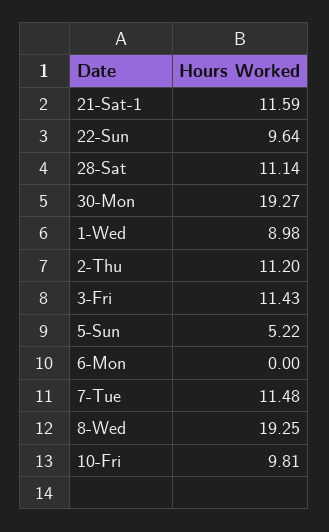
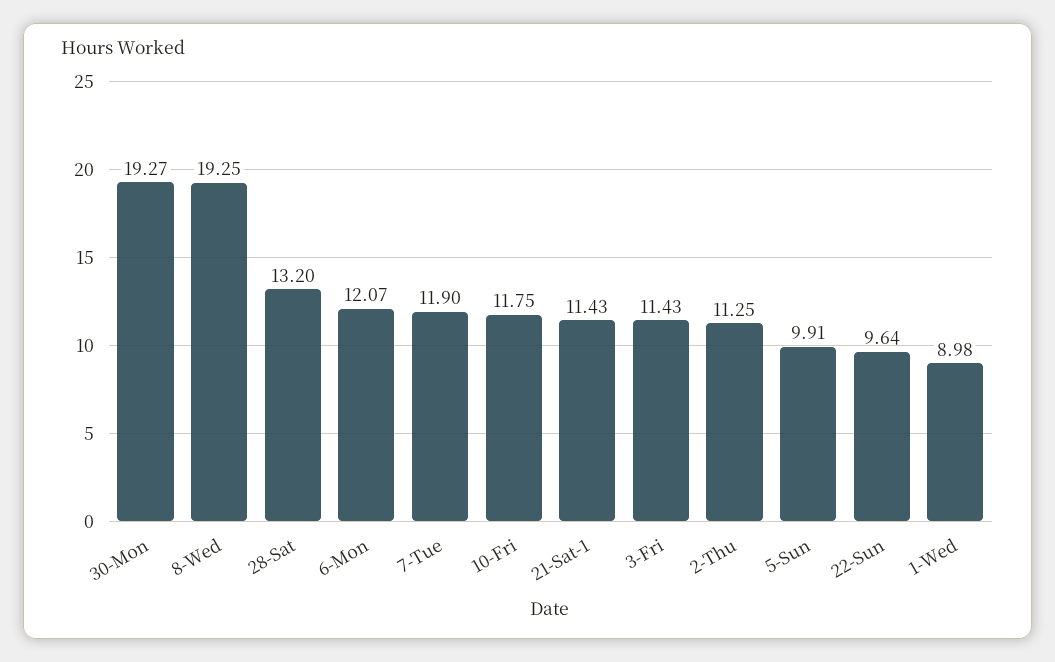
21-Sat-1: 11.59 -> 11.43
28-Sat: 11.14 -> 13.2
2-Thu: 11.2 -> 11.25
5-Sun: 5.22 -> 9.91
6-Mon: 0 -> 12.07
7-Tue: 11.48 -> 11.9
10-Fri: 9.81 -> 11.75

